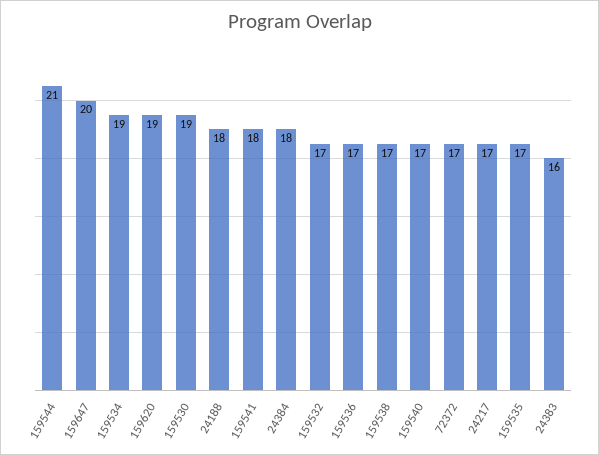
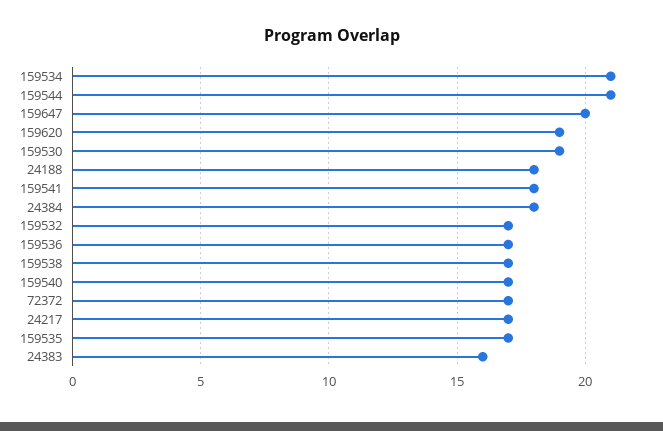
159534: 19 -> 21

